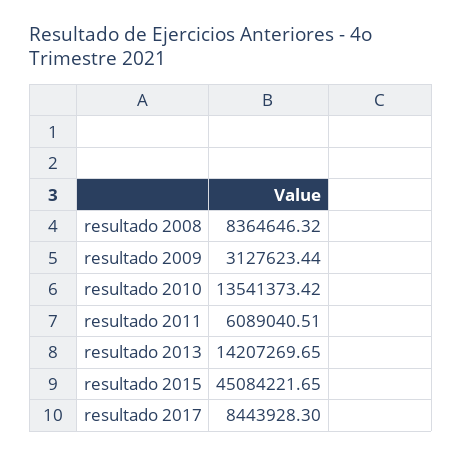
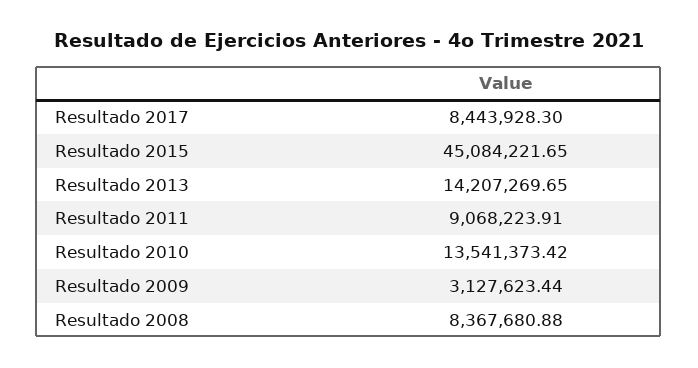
resultado 2008: 8364646.32 -> 8367680.88
resultado 2011: 6089040.51 -> 9068223.91

